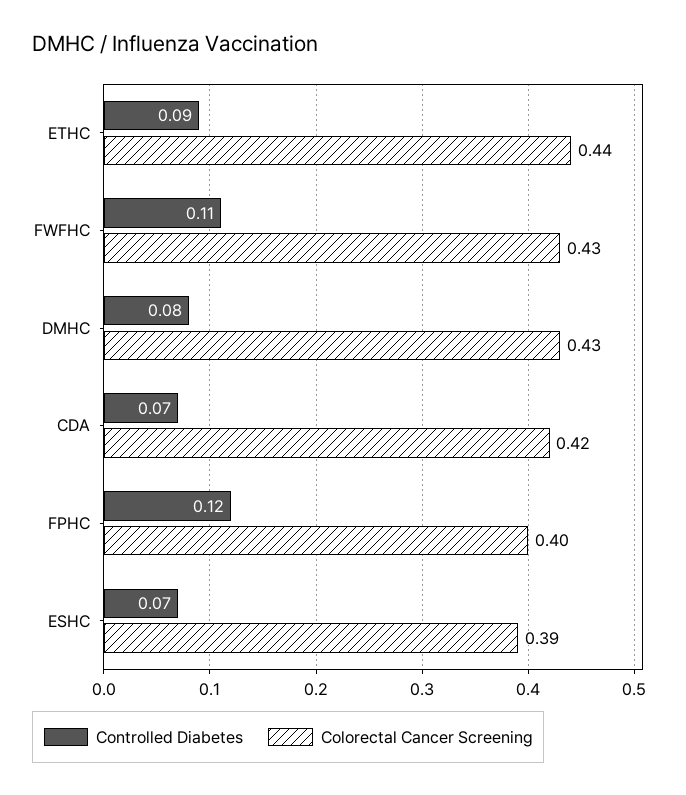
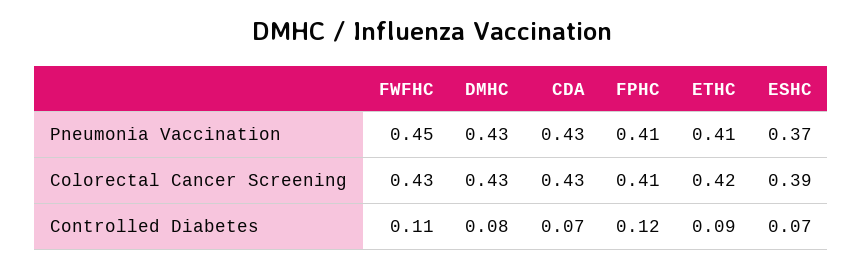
Colorectal Cancer Screening, ETHC: 0.44 -> 0.42
Colorectal Cancer Screening, CDA: 0.42 -> 0.43
Colorectal Cancer Screening, FPHC: 0.4 -> 0.41
Pneumonia Vaccination, FWFHC: none -> 0.45
Pneumonia Vaccination, DMHC: none -> 0.43
Pneumonia Vaccination, CDA: none -> 0.43
Pneumonia Vaccination, FPHC: none -> 0.41
Pneumonia Vaccination, ETHC: none -> 0.41
Pneumonia Vaccination, ESHC: none -> 0.37

